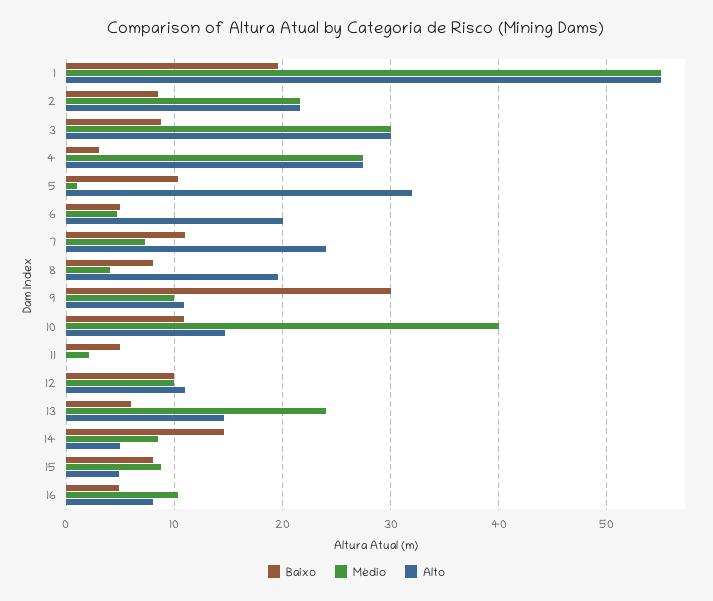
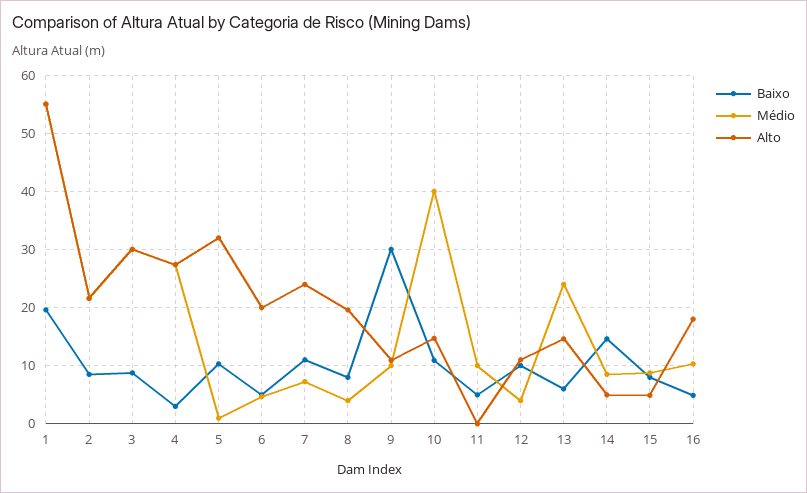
Médio, 11: 2 -> 10
Médio, 12: 10 -> 4
Alto, 16: 8 -> 18

